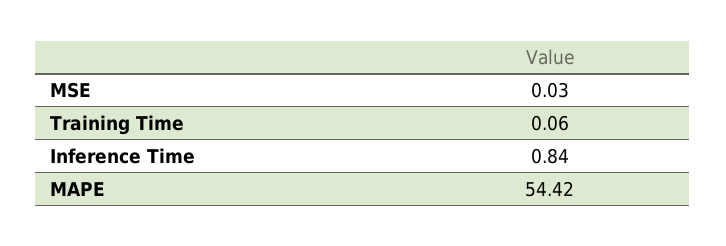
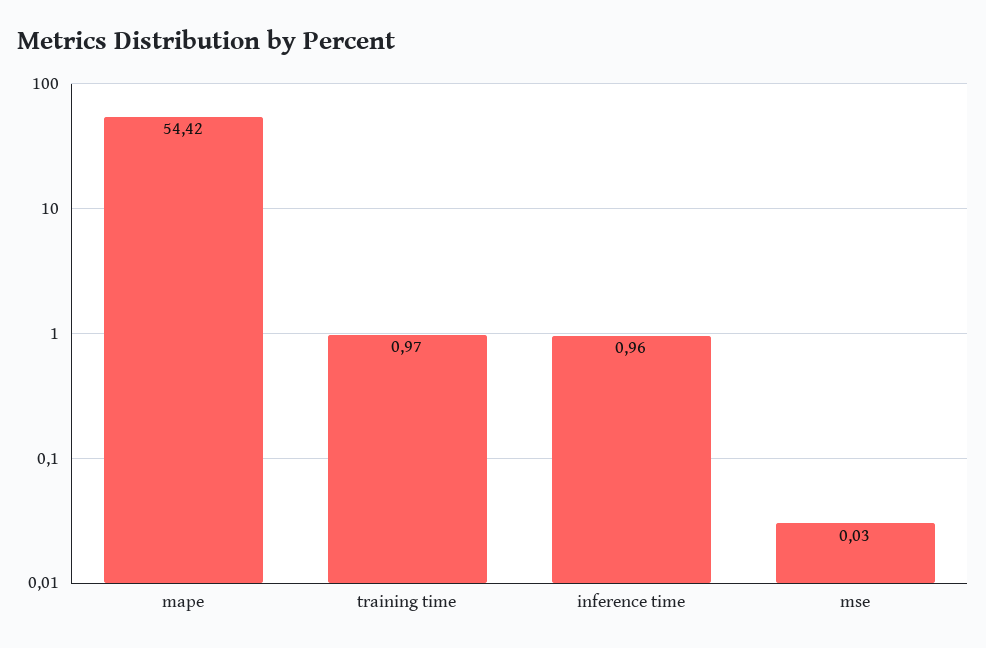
Training Time: 0.06 -> 0.97
Inference Time: 0.84 -> 0.96

